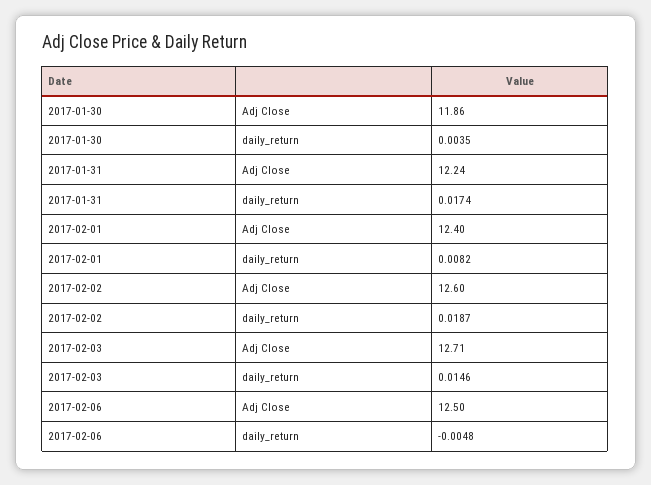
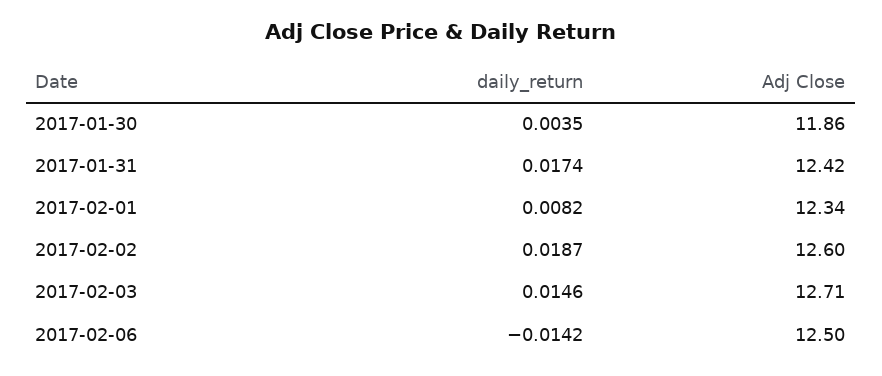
2017-01-31, Adj Close: 12.24 -> 12.42
2017-02-01, Adj Close: 12.4 -> 12.34
2017-02-06, daily_return: -0.0048 -> -0.0142

